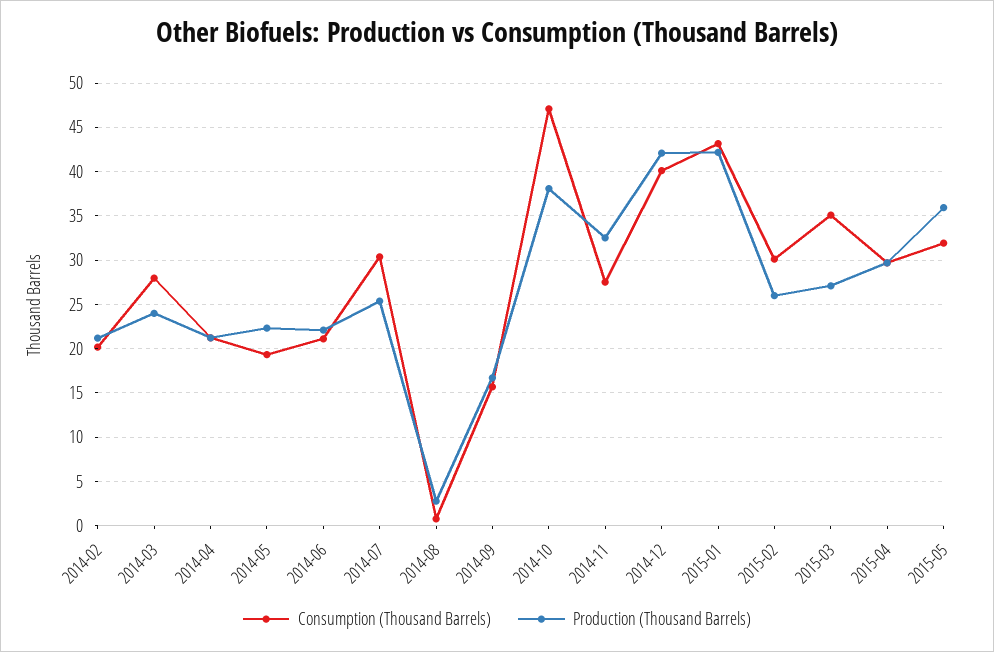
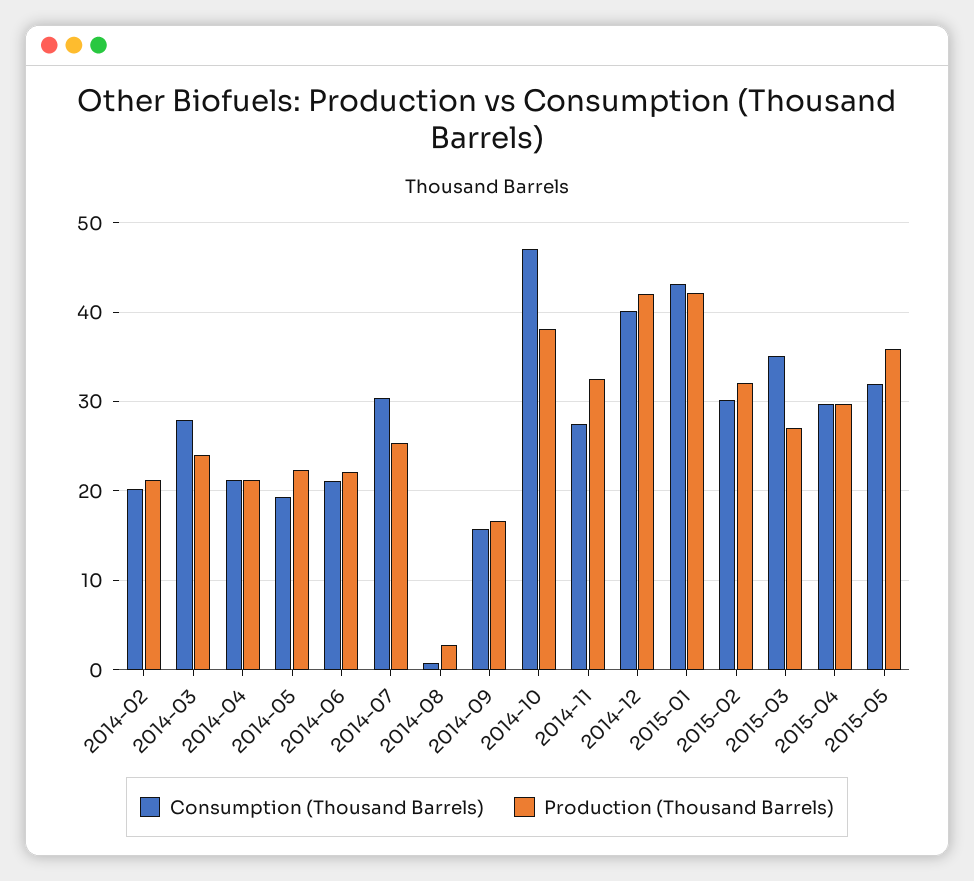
Production (Thousand Barrels), 2015-02: 26 -> 32

